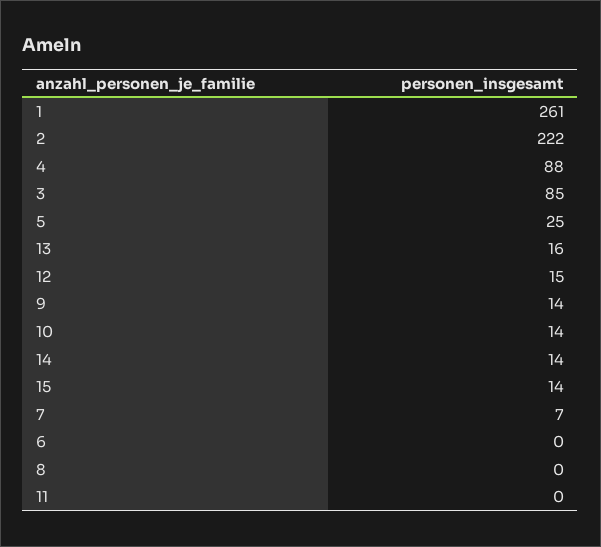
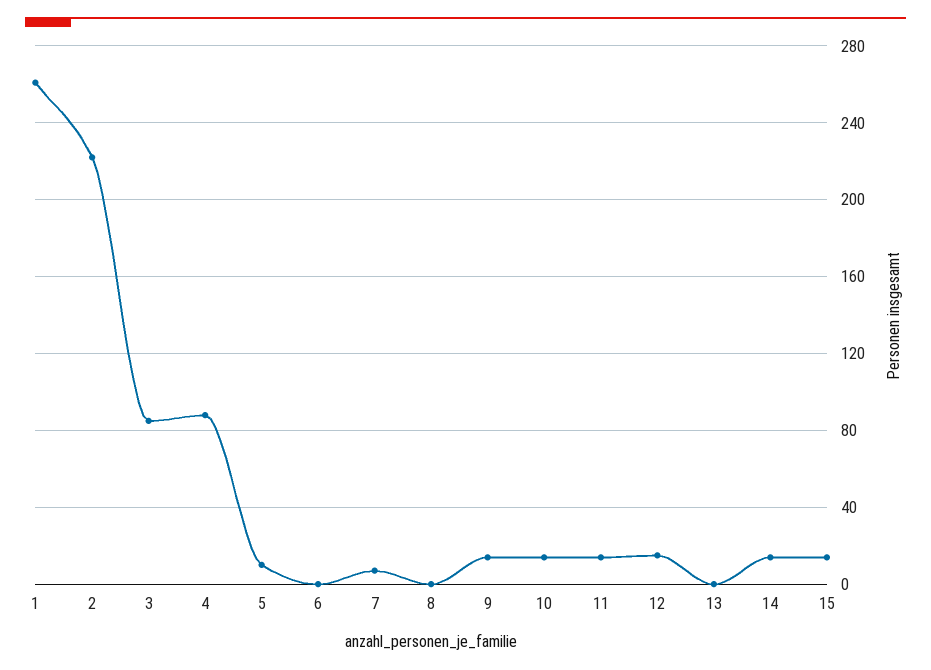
5: 25 -> 10
13: 16 -> 0
11: 0 -> 15

